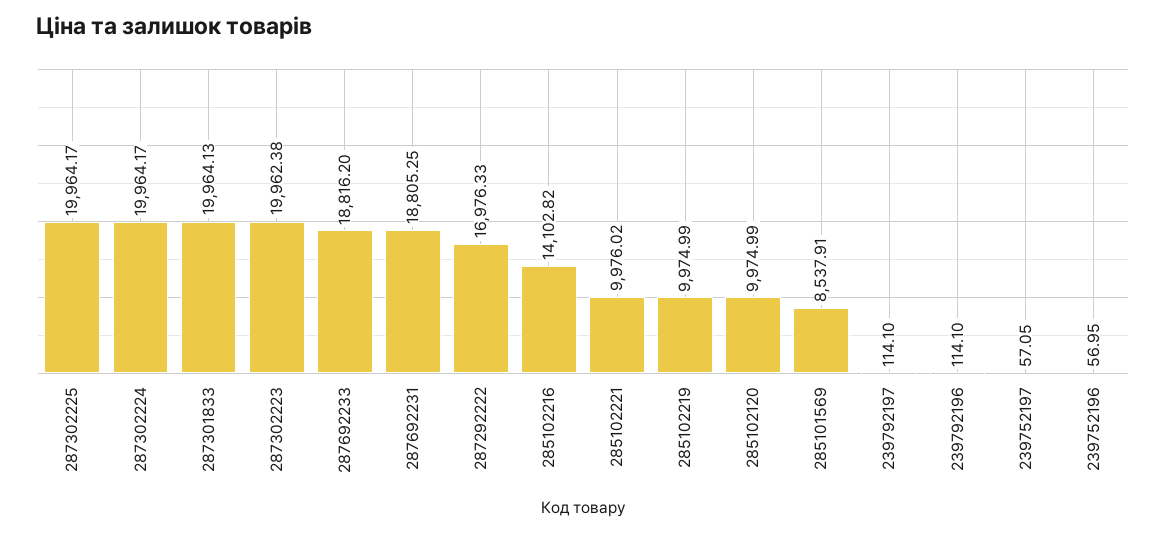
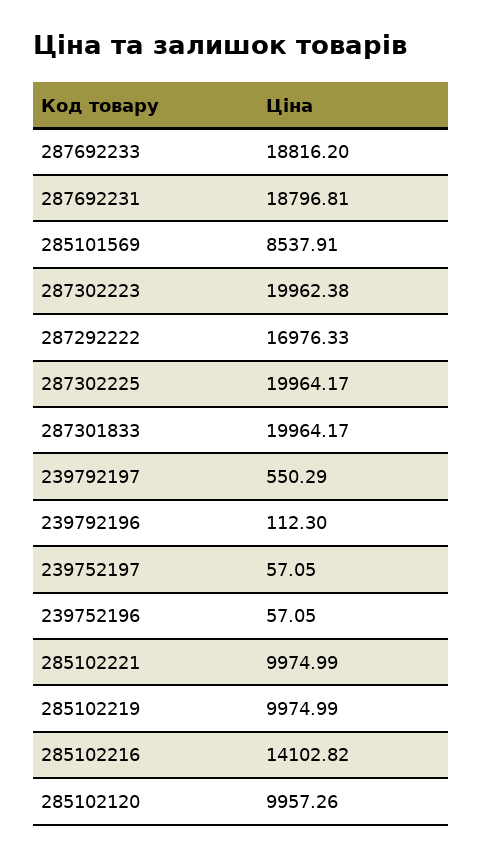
287302224: 19964.17 -> none
287301833: 19964.13 -> 19964.17
287692231: 18805.25 -> 18796.81
285102221: 9976.02 -> 9974.99
285102120: 9974.99 -> 9957.26
239792197: 114.1 -> 550.29
239792196: 114.1 -> 112.3
239752196: 56.95 -> 57.05

